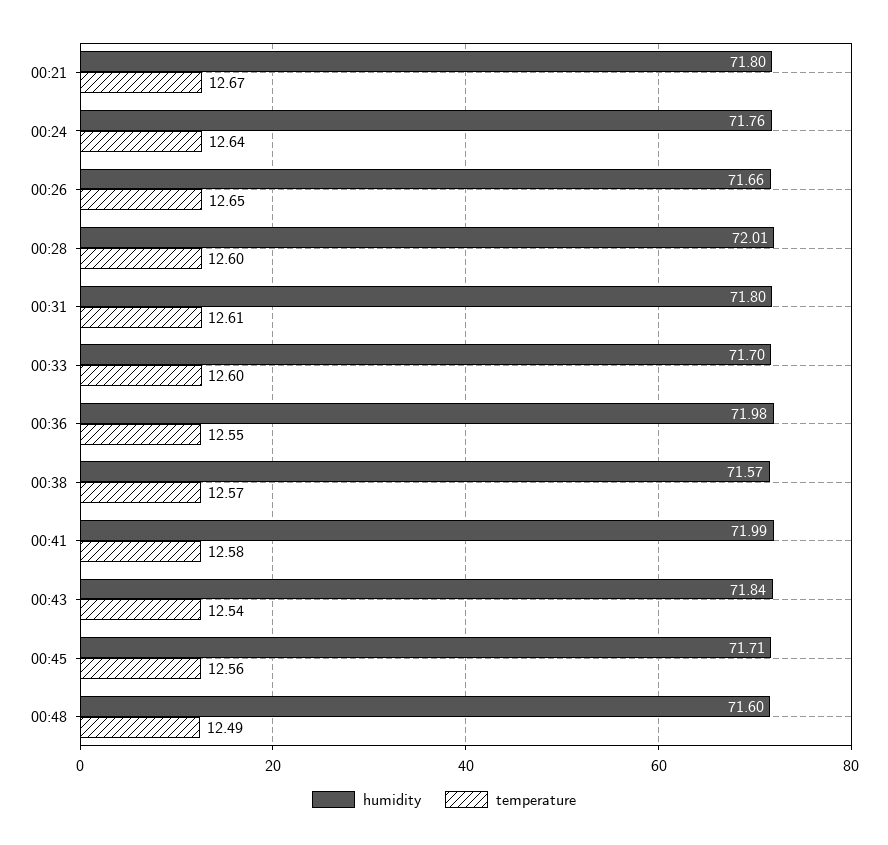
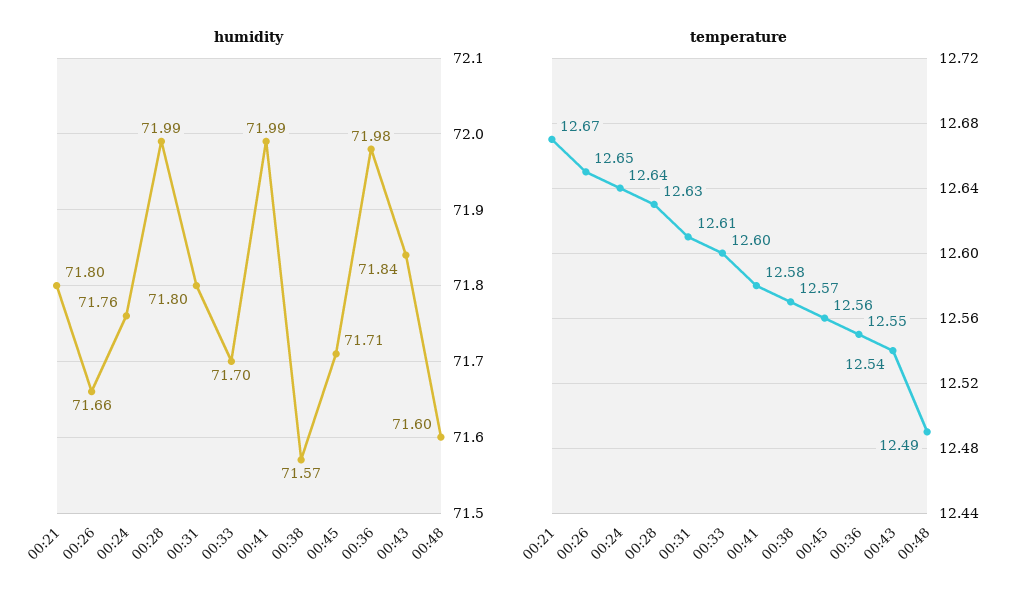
humidity, 00:28: 72.01 -> 71.99
temperature, 00:28: 12.6 -> 12.63

